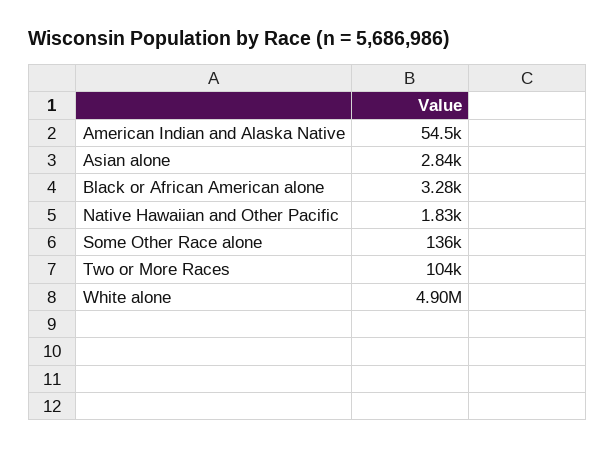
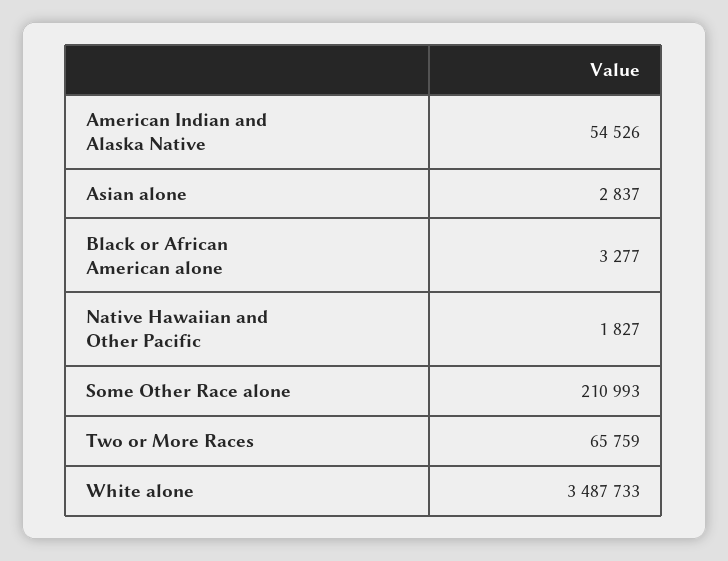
Some Other Race alone: 136000 -> 210993
Two or More Races: 104000 -> 65759
White alone: 4900000 -> 3487733

